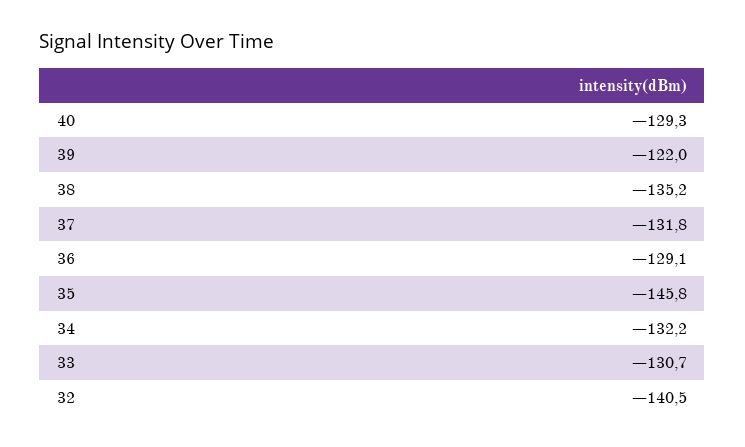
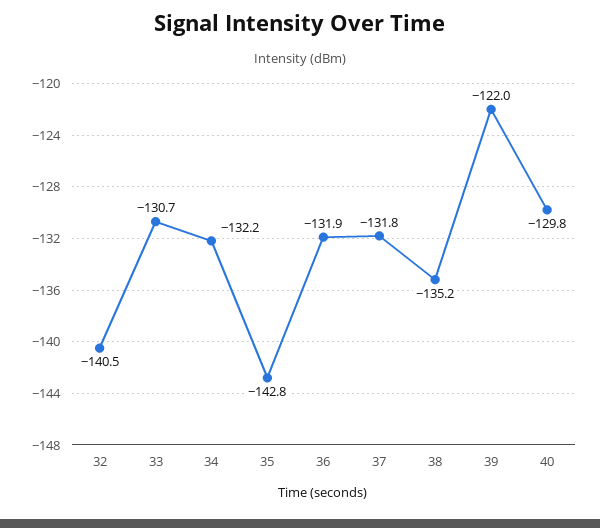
40: -129.3 -> -129.8
36: -129.1 -> -131.9
35: -145.8 -> -142.8

